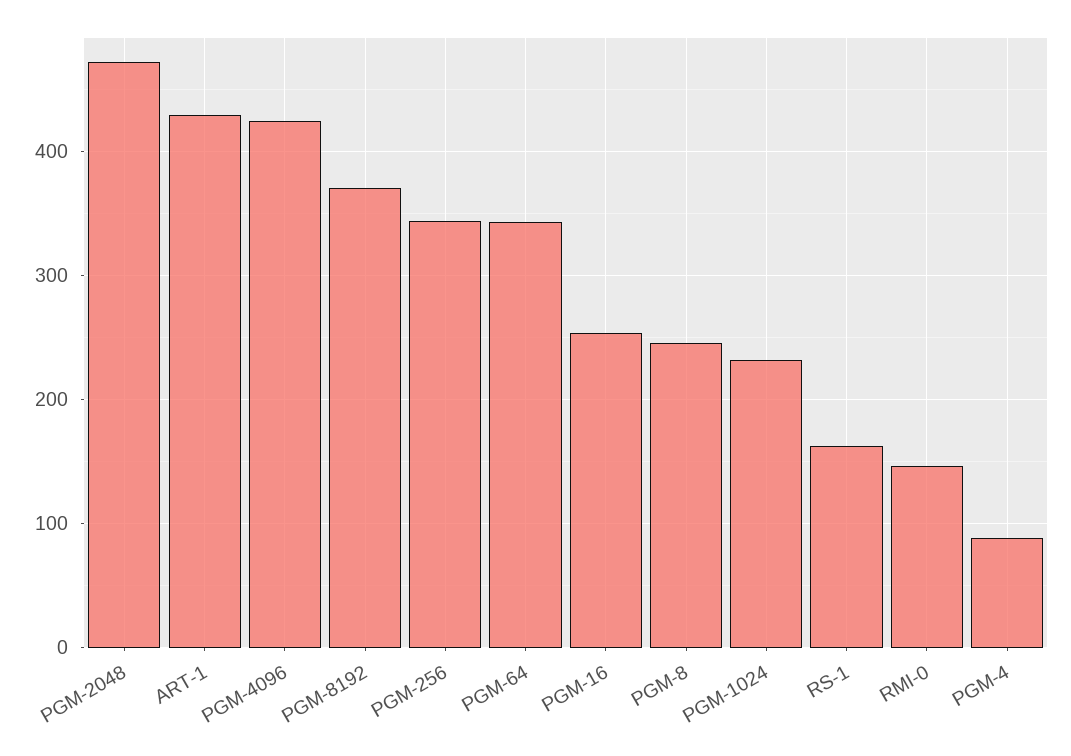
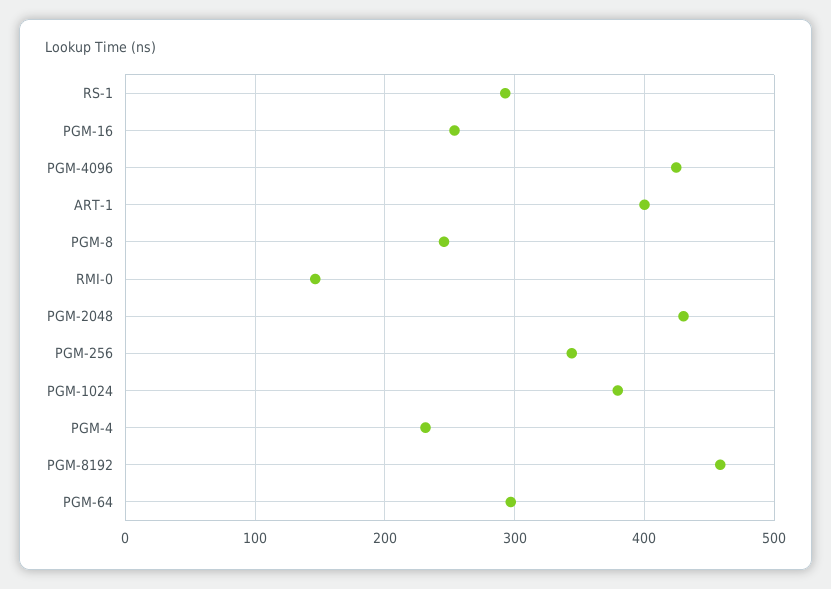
PGM-2048: 470 -> 430
ART-1: 430 -> 400
PGM-8192: 370 -> 460
PGM-64: 340 -> 300
PGM-1024: 230 -> 380
RS-1: 160 -> 290
PGM-4: 90 -> 230

